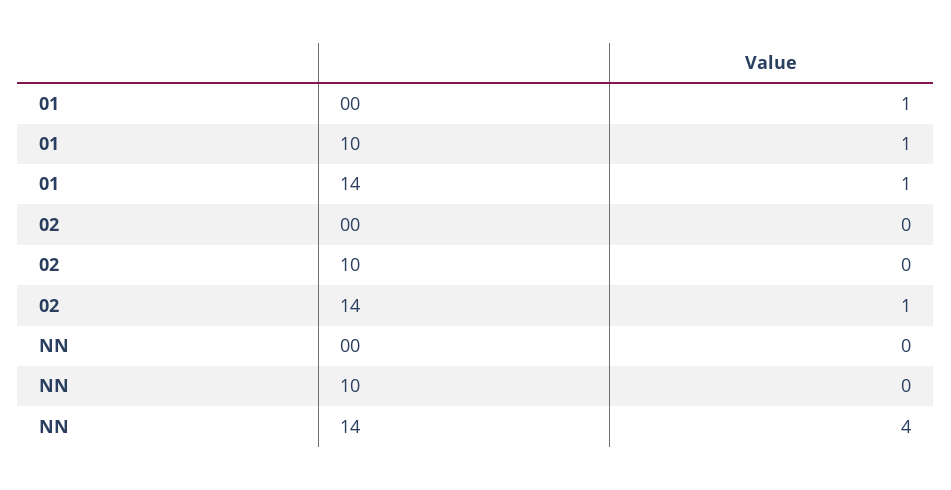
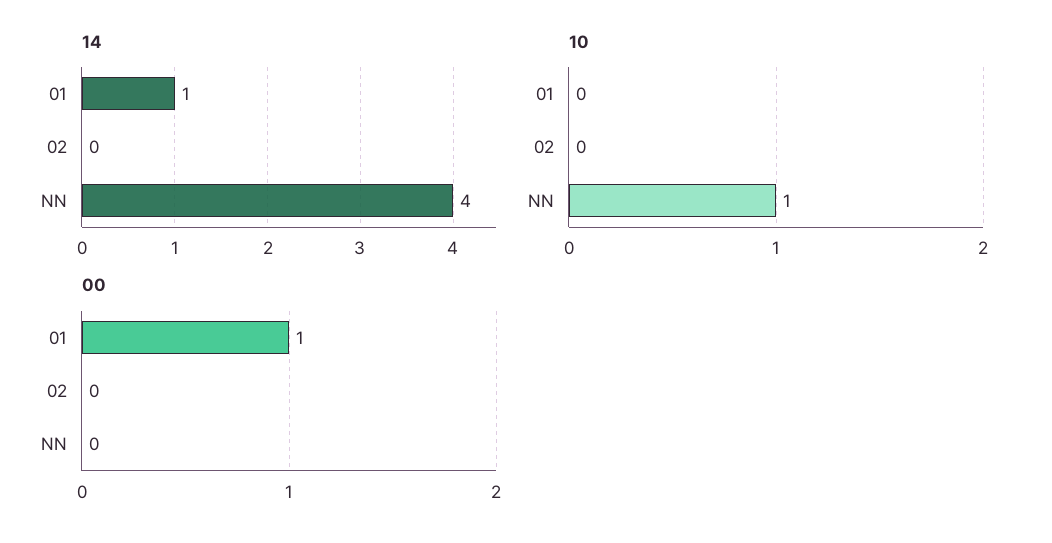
10, 01: 1 -> 0
14, 02: 1 -> 0
10, NN: 0 -> 1

